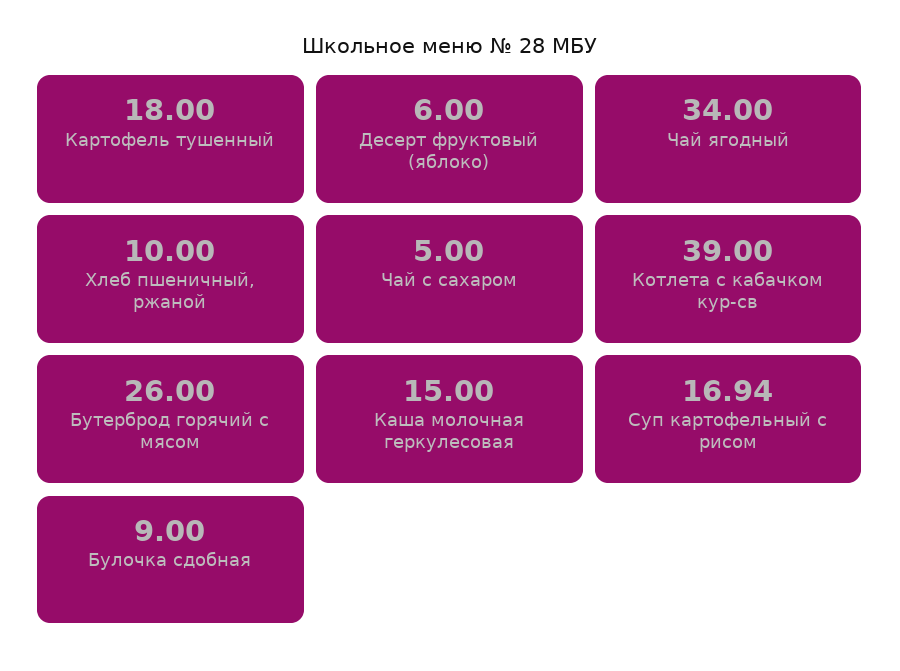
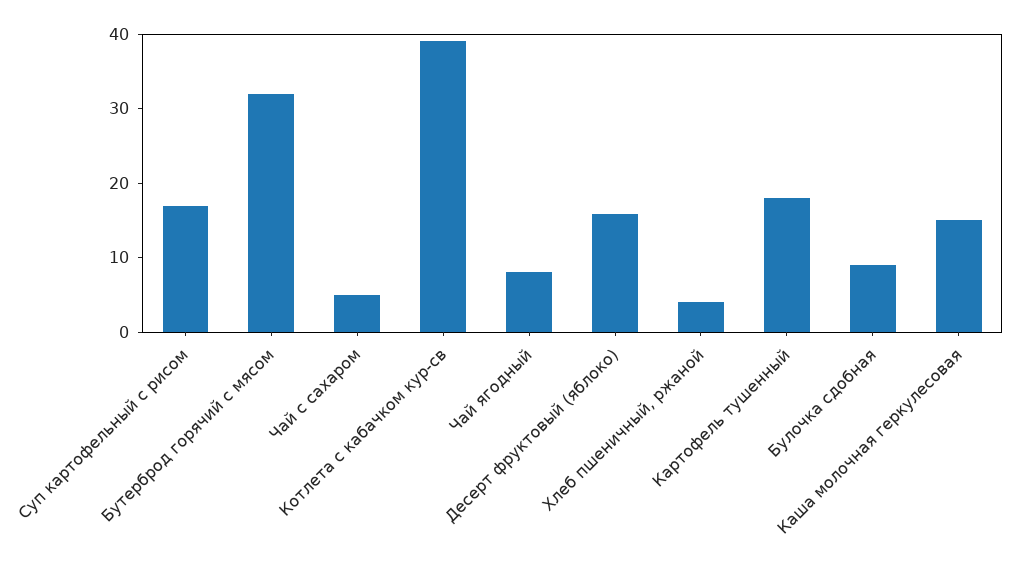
Десерт фруктовый (яблоко): 6 -> 16
Чай ягодный: 34 -> 8
Хлеб пшеничный, ржаной: 10 -> 4
Бутерброд горячий с мясом: 26 -> 32

